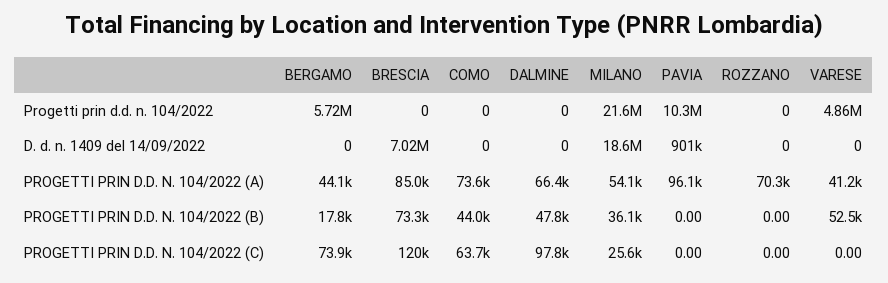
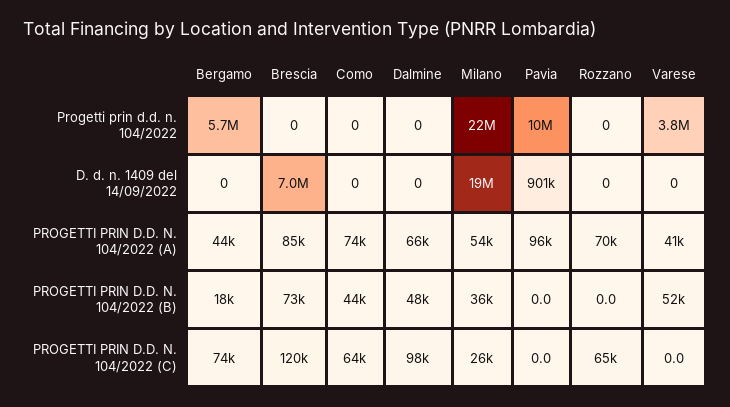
VARESE, Progetti prin d.d. n. 104/2022: 4860000 -> 3800000
ROZZANO, PROGETTI PRIN D.D. N. 104/2022 (C): 0 -> 65000

